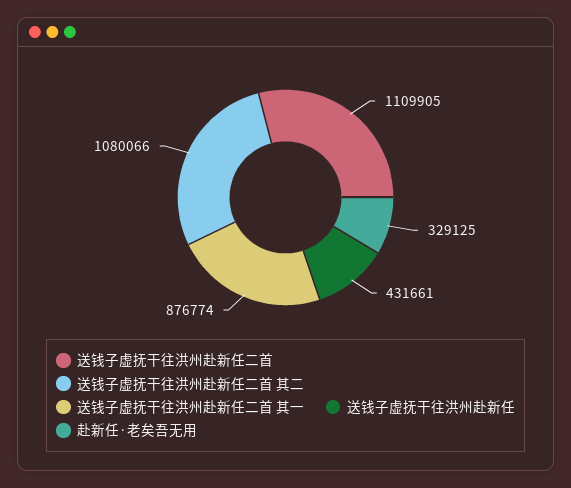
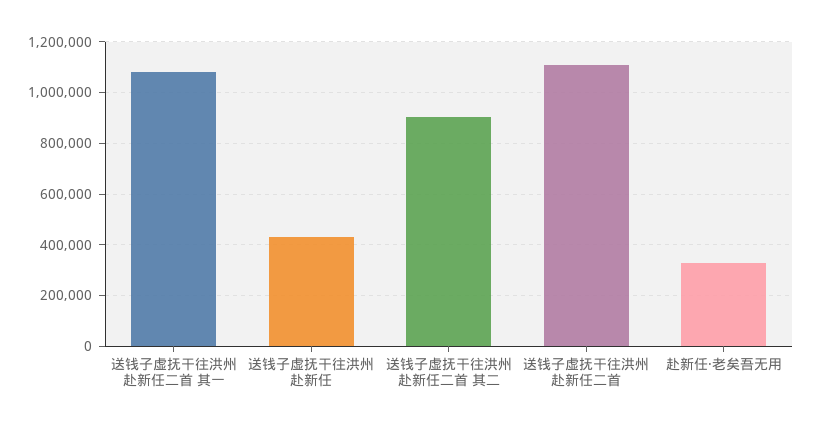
送钱子虚抚干往洪州赴新任二首 其二: 1080066 -> 900000
送钱子虚抚干往洪州赴新任二首 其一: 876774 -> 1075000

